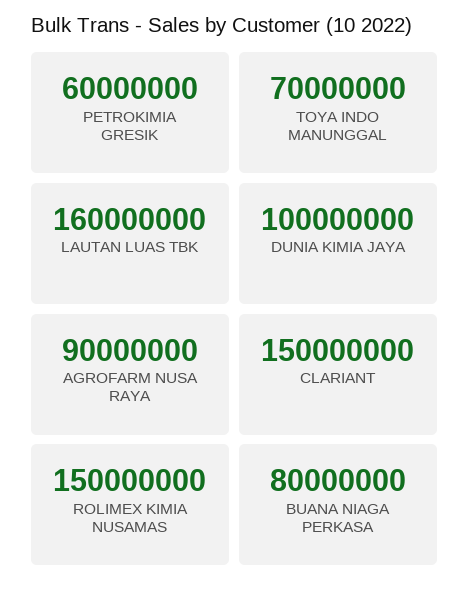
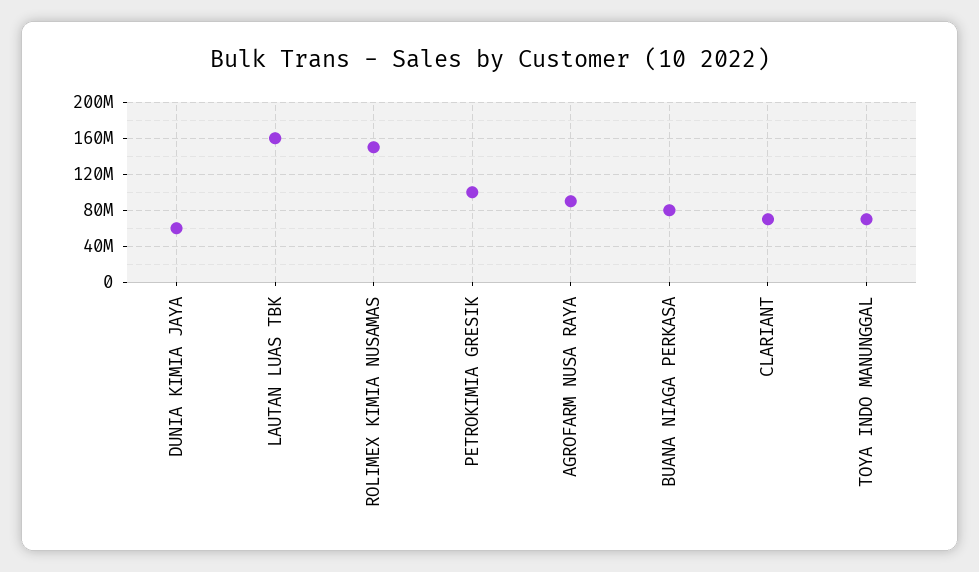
PETROKIMIA GRESIK: 60000000 -> 100000000
DUNIA KIMIA JAYA: 100000000 -> 60000000
CLARIANT: 150000000 -> 70000000

